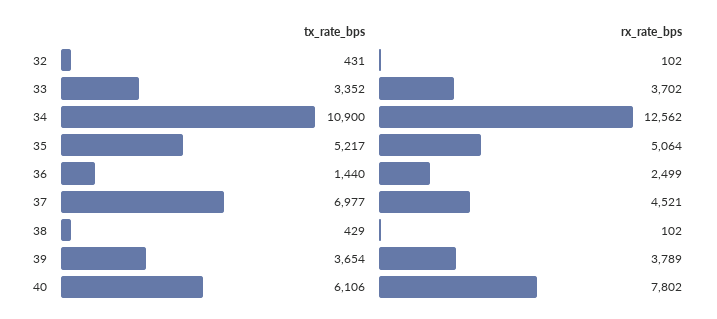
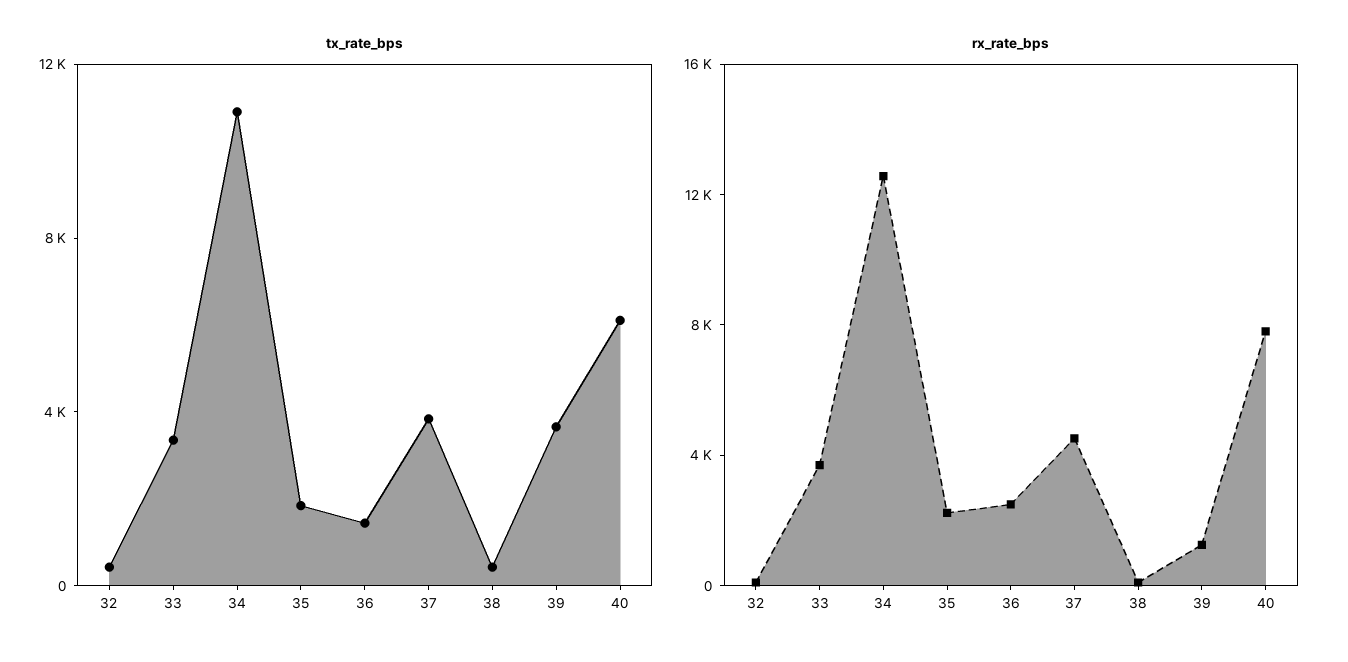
tx_rate_bps, 35: 5217 -> 2000
rx_rate_bps, 35: 5064 -> 2000
tx_rate_bps, 37: 6977 -> 4000
rx_rate_bps, 39: 3789 -> 1000

